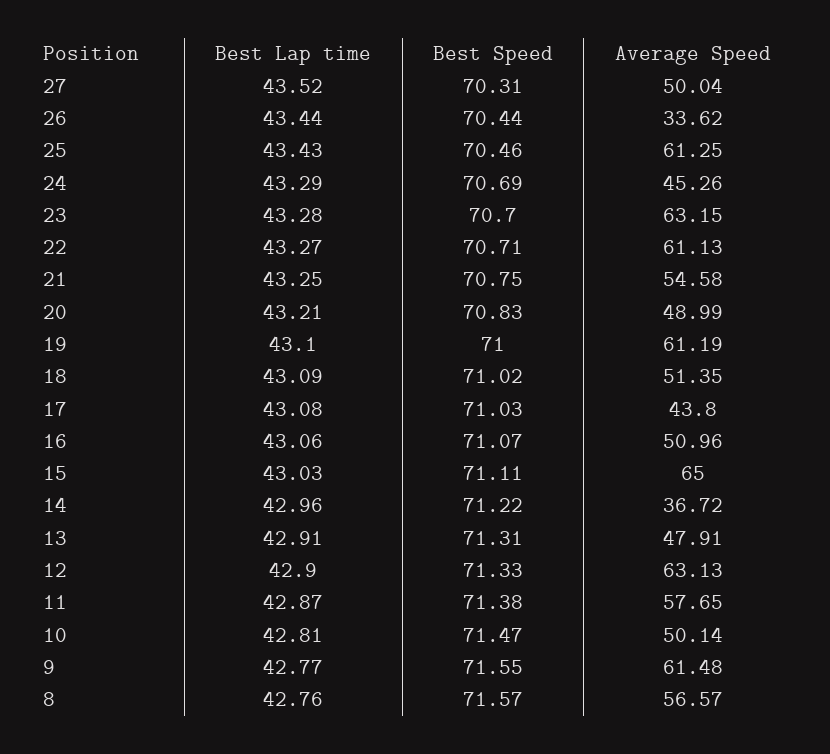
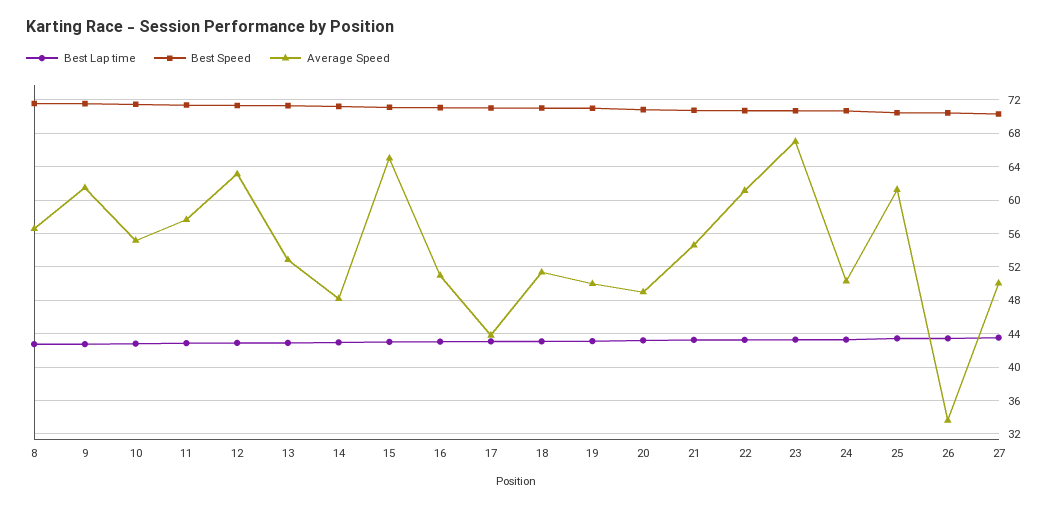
Average Speed, 24: 45.26 -> 50
Average Speed, 23: 63.15 -> 67
Average Speed, 19: 61.19 -> 50
Average Speed, 14: 36.72 -> 48
Average Speed, 13: 47.91 -> 53
Average Speed, 10: 50.14 -> 55

